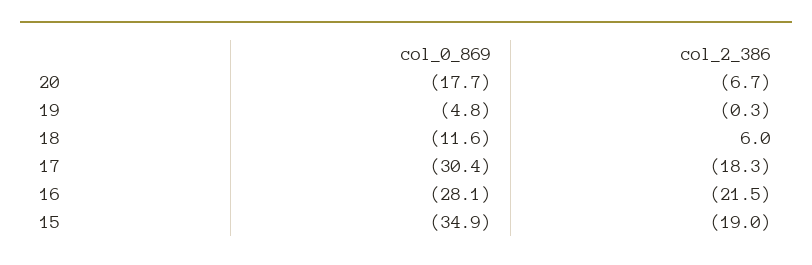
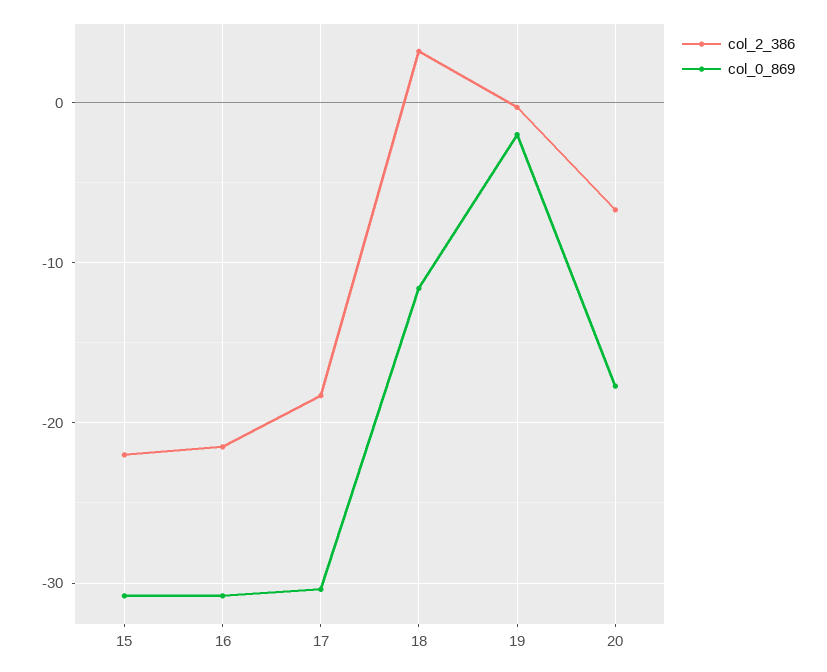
col_0_869, 19: -4.8 -> -2
col_2_386, 18: 6 -> 3
col_0_869, 16: -28.1 -> -31
col_0_869, 15: -34.9 -> -31
col_2_386, 15: -19 -> -22

